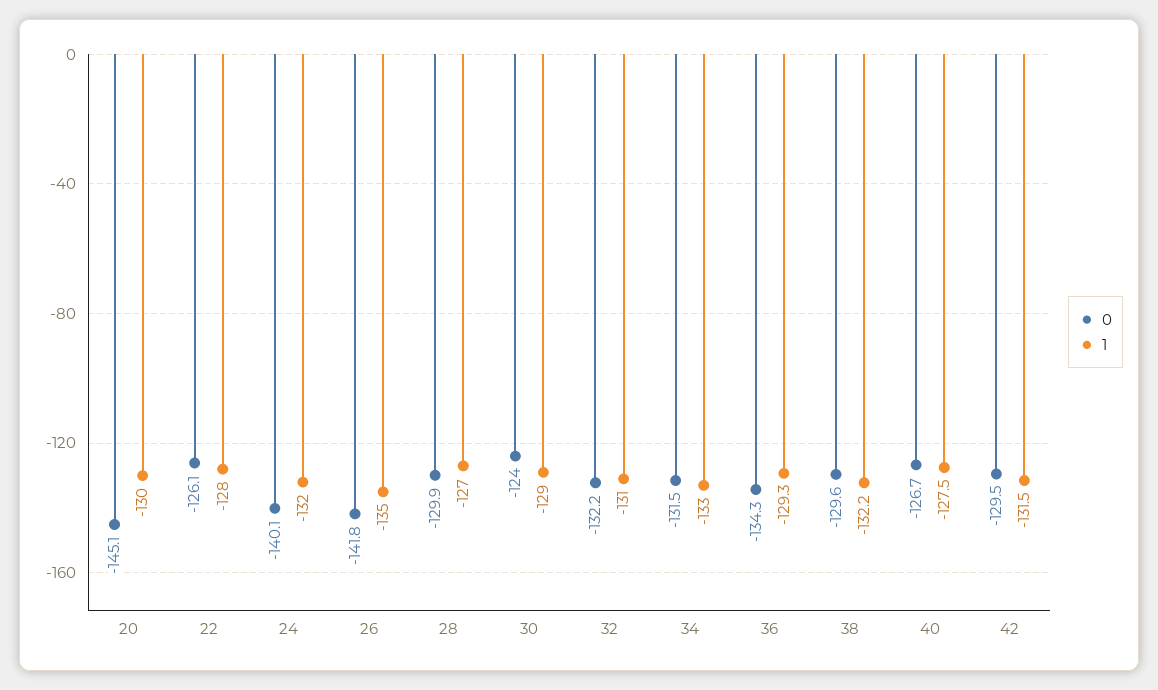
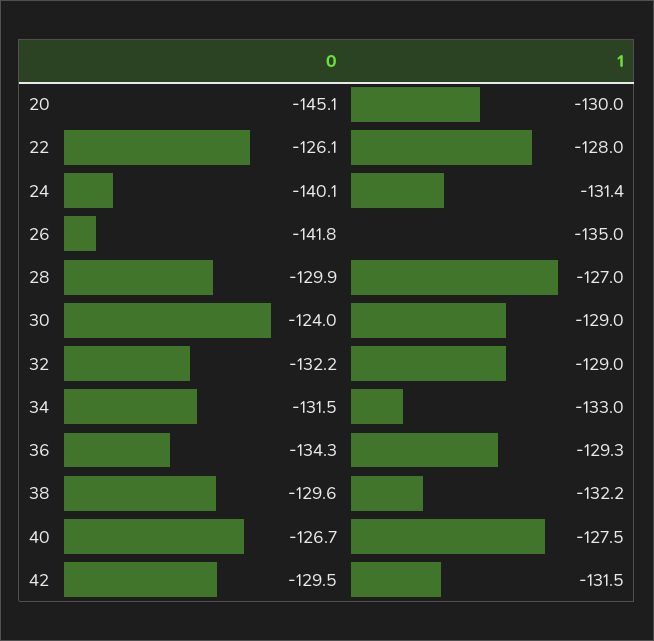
1, 24: -132 -> -131.4
1, 32: -131 -> -129

